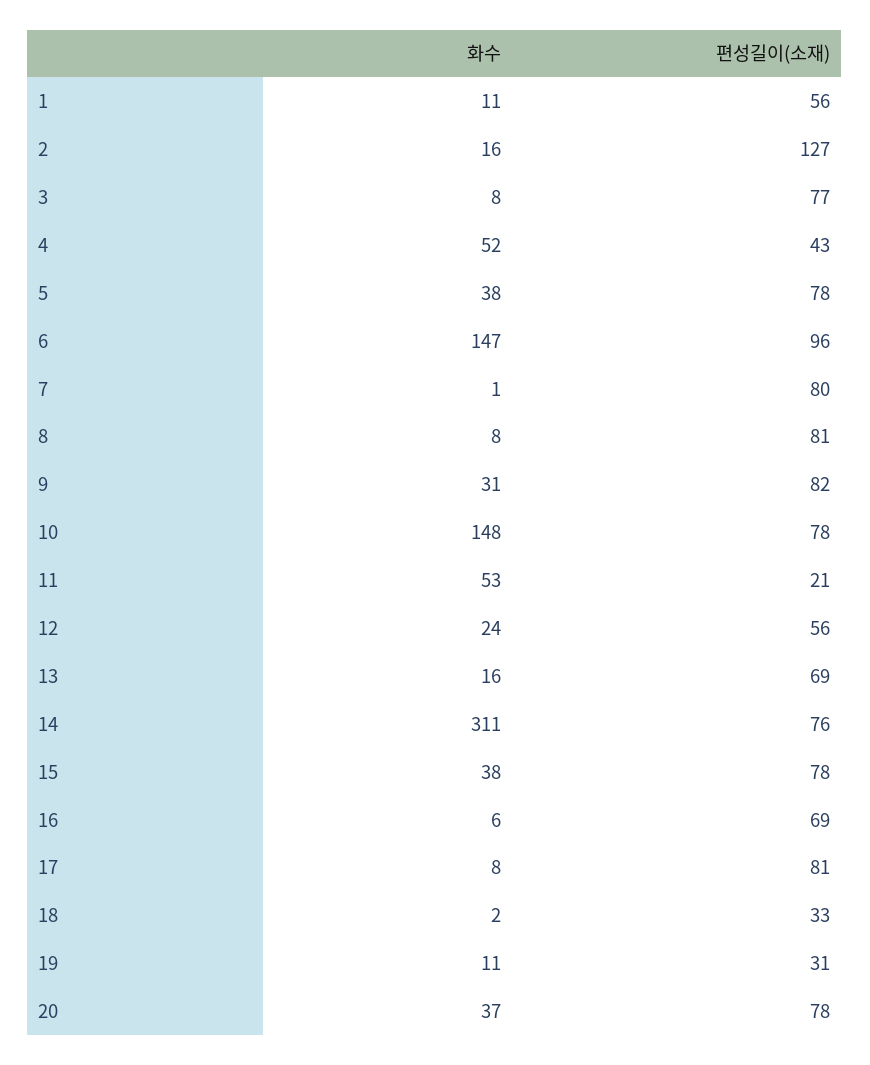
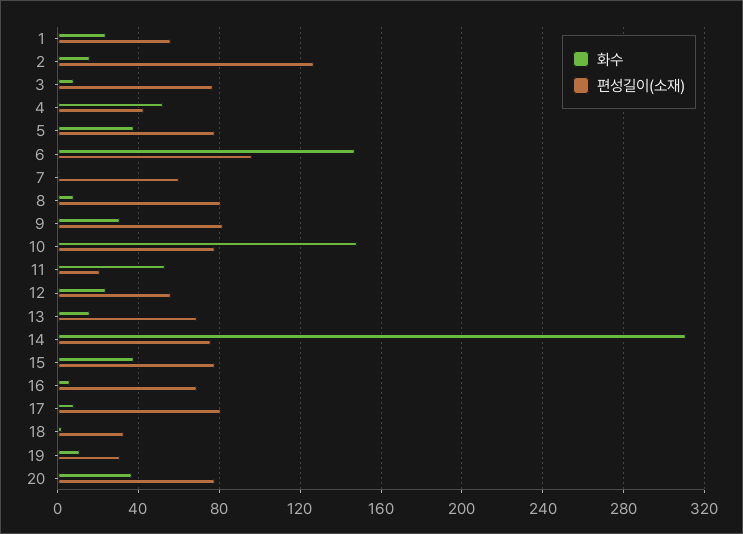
화수, 1: 11 -> 25
편성길이(소재), 7: 80 -> 60

